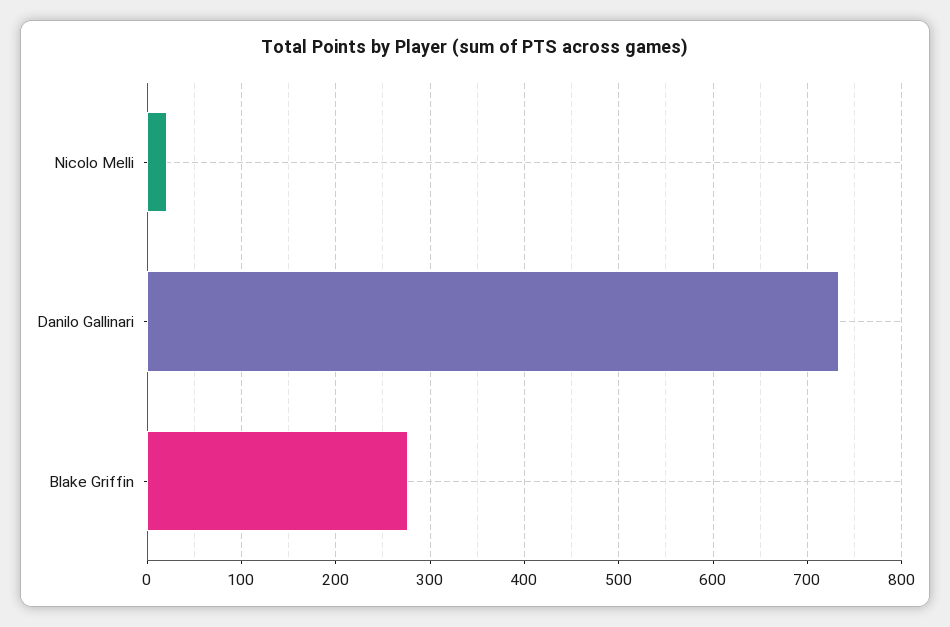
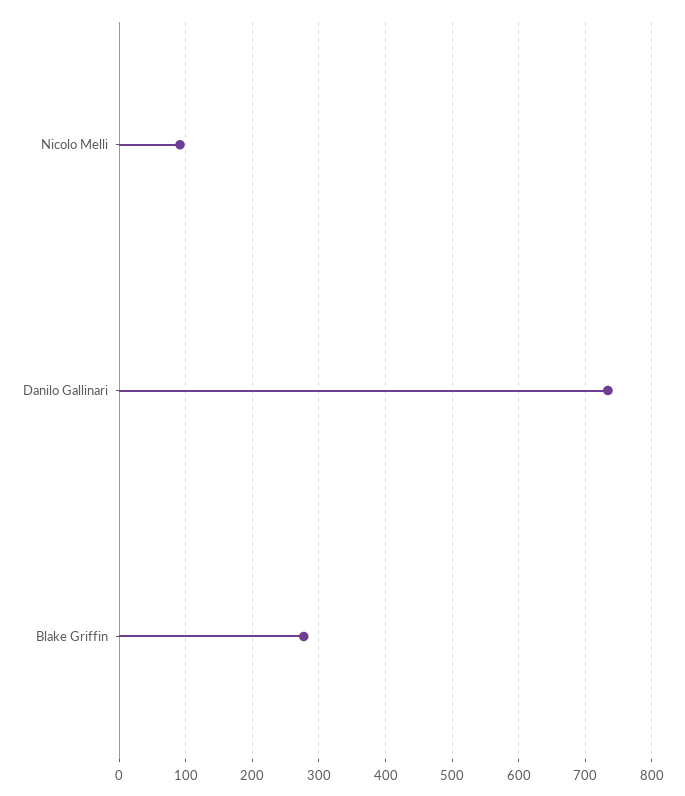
Nicolo Melli: 20 -> 90

